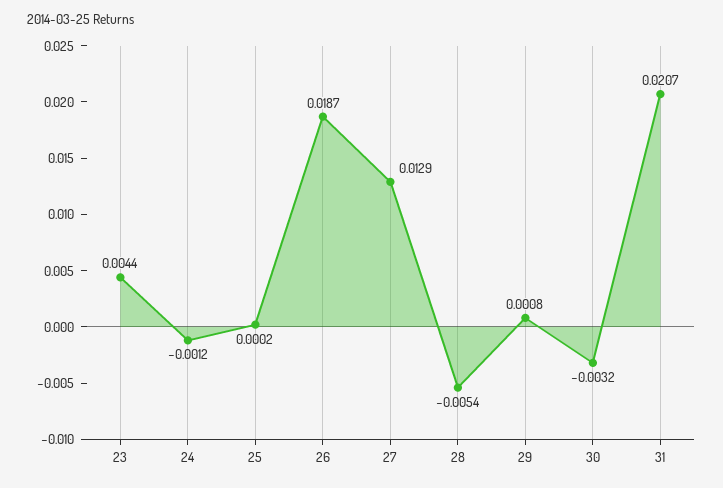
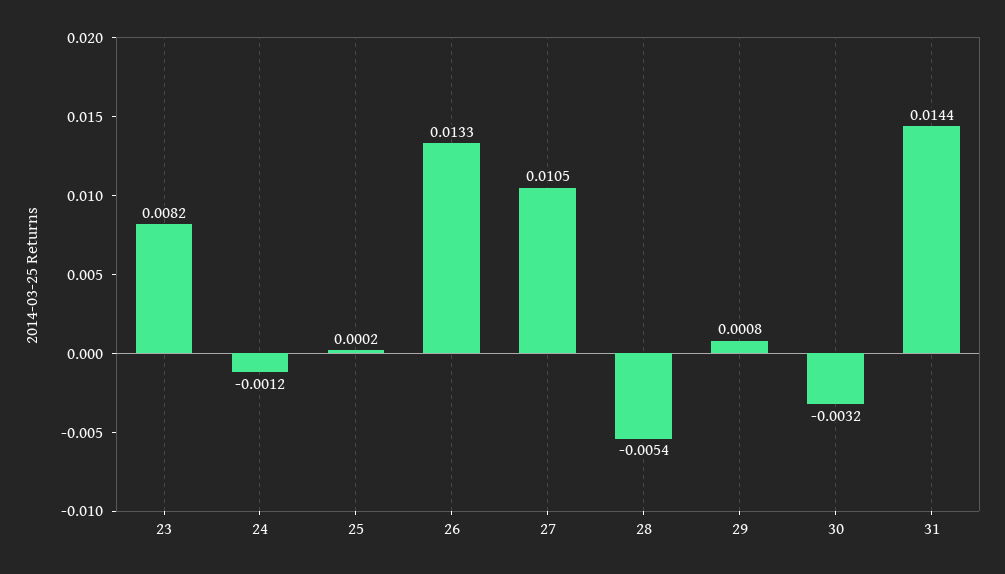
23: 0.0044 -> 0.0082
26: 0.0187 -> 0.0133
27: 0.0129 -> 0.0105
31: 0.0207 -> 0.0144

